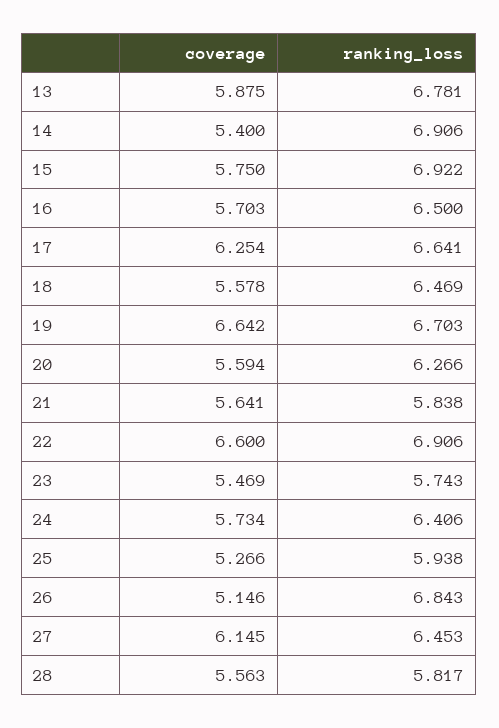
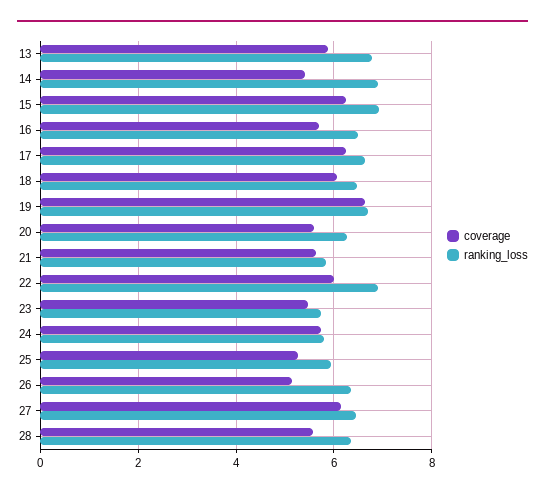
coverage, 15: 5.75 -> 6.2
coverage, 18: 5.578 -> 6
coverage, 22: 6.6 -> 6
ranking_loss, 24: 6.406 -> 5.8
ranking_loss, 26: 6.843 -> 6.4
ranking_loss, 28: 5.817 -> 6.4

